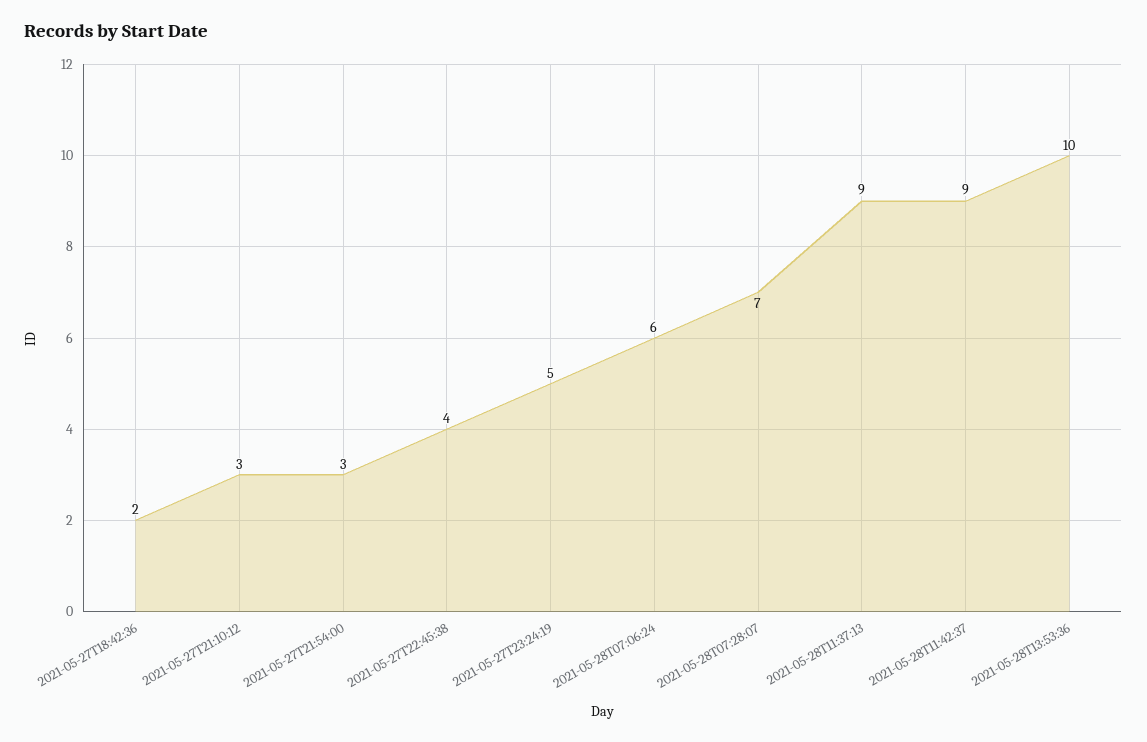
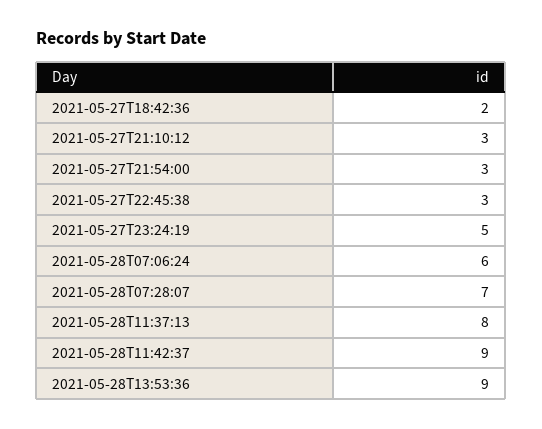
2021-05-27T22:45:38: 4 -> 3
2021-05-28T11:37:13: 9 -> 8
2021-05-28T13:53:36: 10 -> 9

